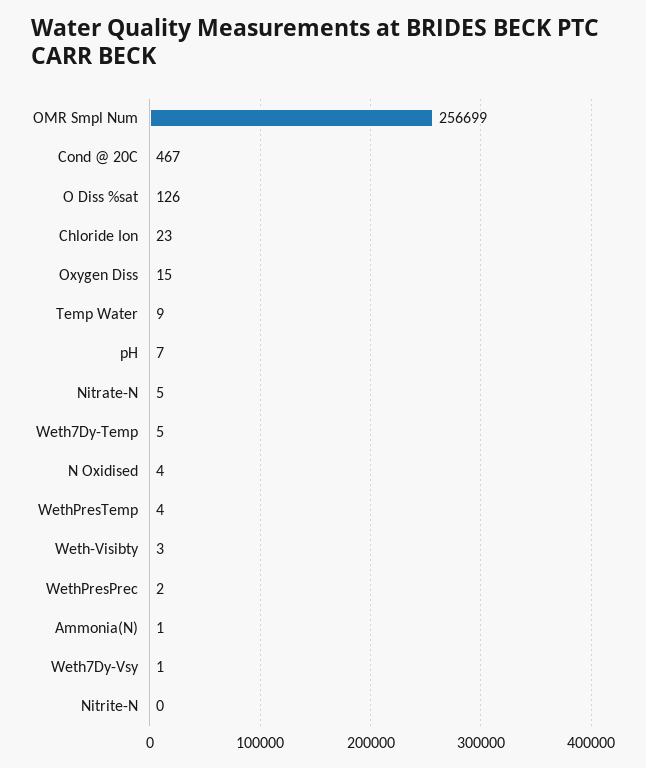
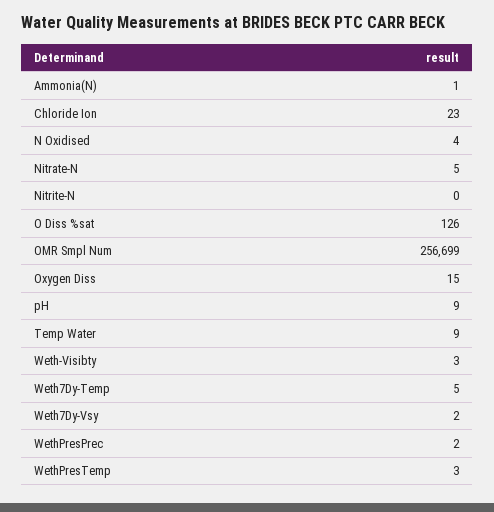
Cond @ 20C: 467 -> none
pH: 7 -> 9
WethPresTemp: 4 -> 3
Weth7Dy-Vsy: 1 -> 2

